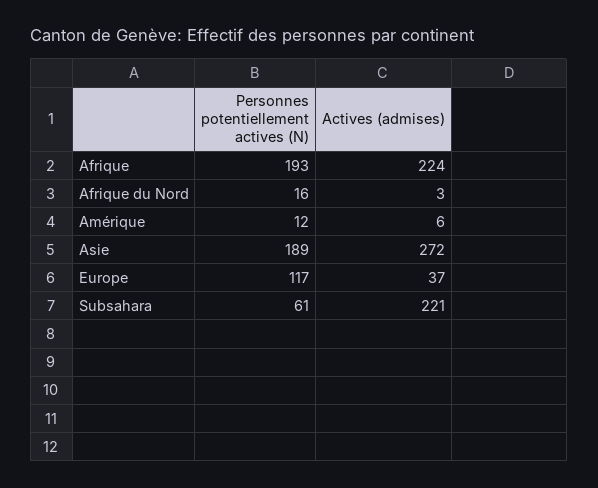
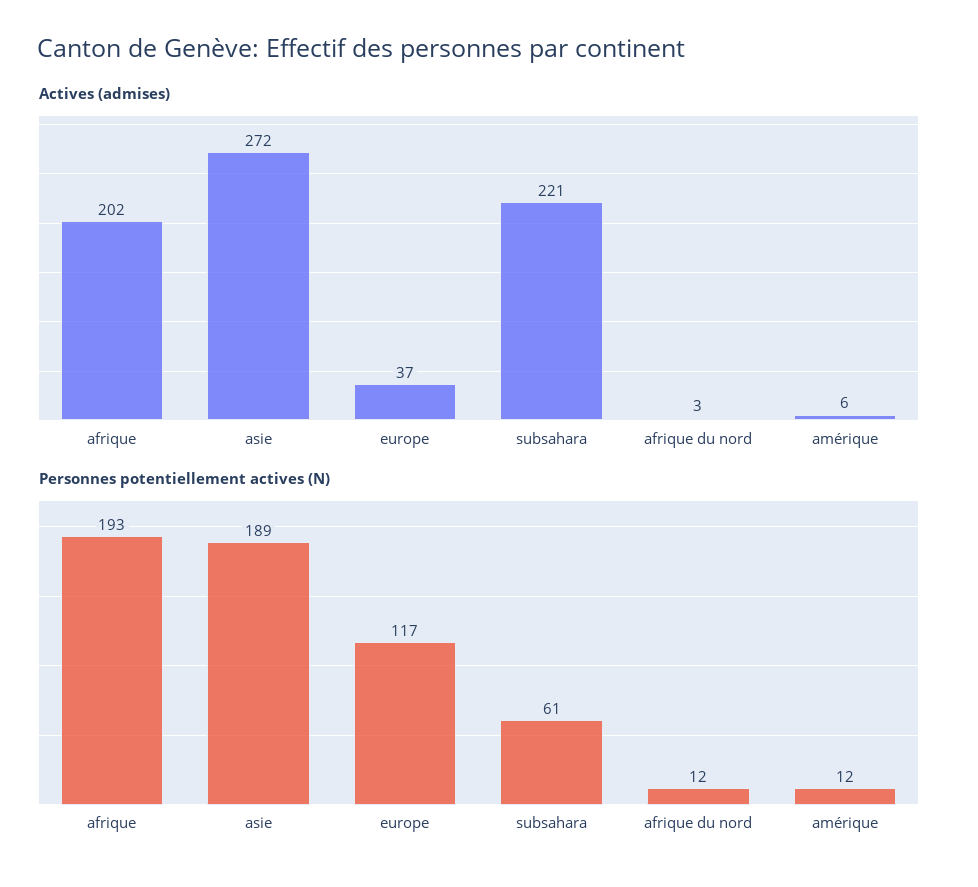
Actives (admises), Afrique: 224 -> 202
Personnes potentiellement actives (N), Afrique du Nord: 16 -> 12

